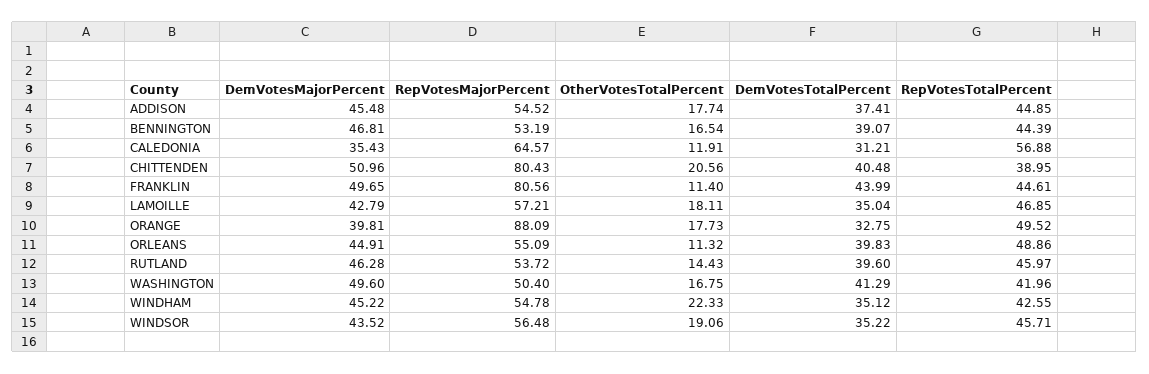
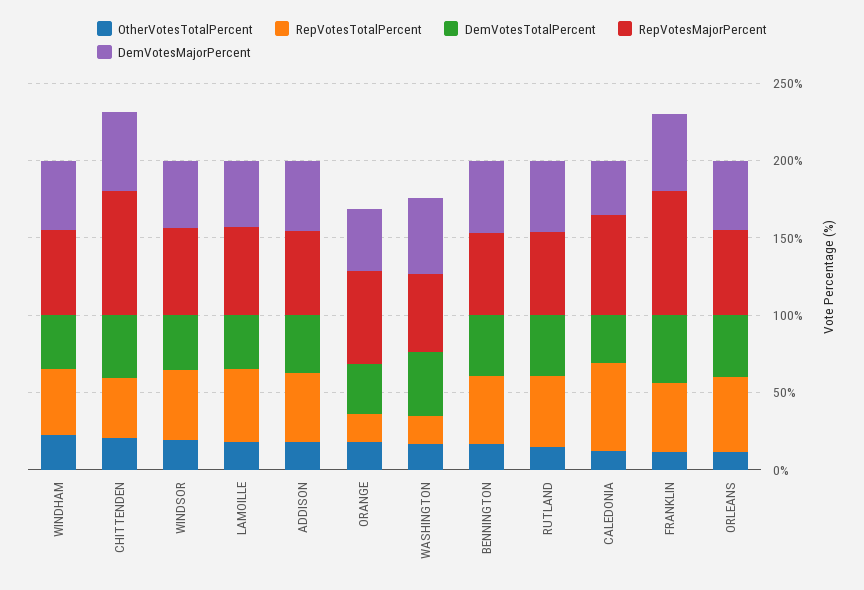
RepVotesMajorPercent, ORANGE: 88.09 -> 60
RepVotesTotalPercent, ORANGE: 49.52 -> 20
RepVotesTotalPercent, WASHINGTON: 41.96 -> 20

